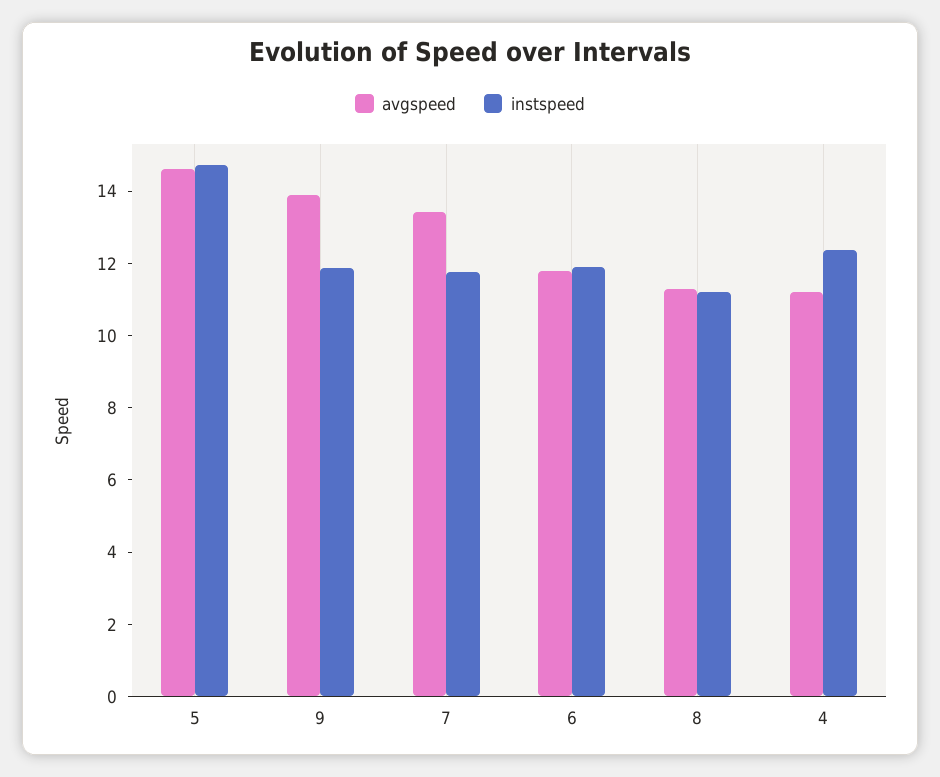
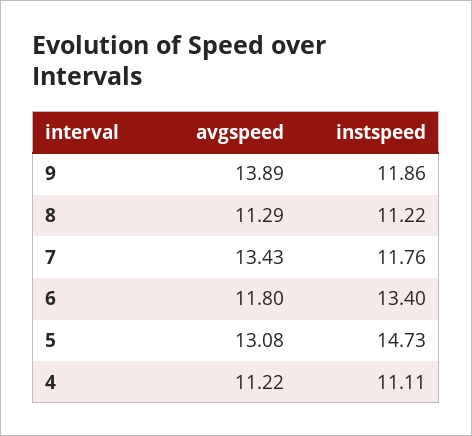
avgspeed, 5: 14.5 -> 13.08
instspeed, 6: 12 -> 13.4
instspeed, 4: 12.5 -> 11.11

